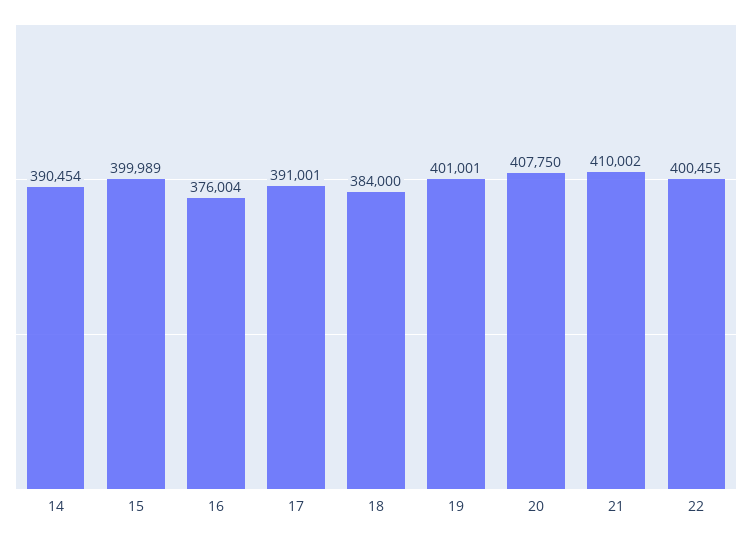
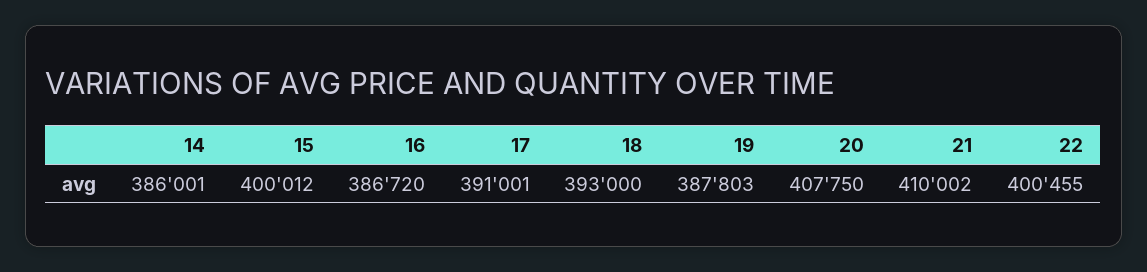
14: 390454 -> 386001
15: 399989 -> 400012
16: 376004 -> 386720
18: 384000 -> 393000
19: 401001 -> 387803

